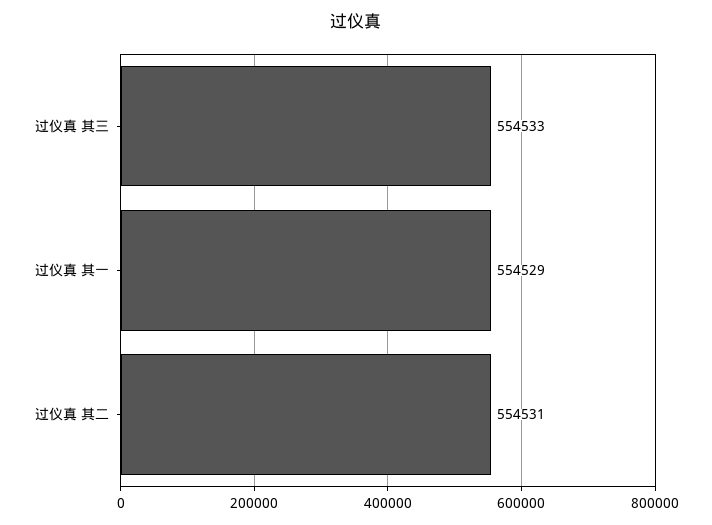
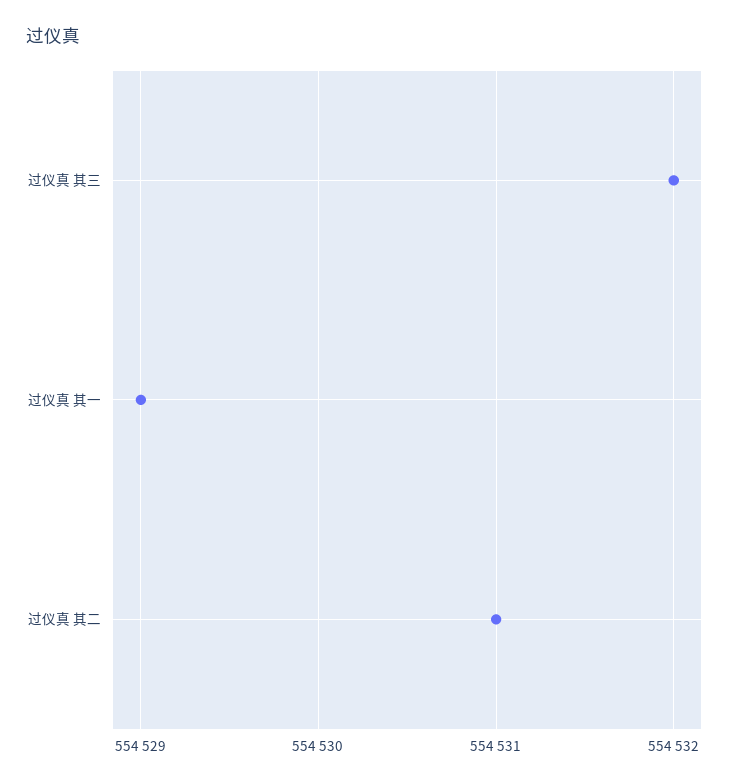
过仪真 其三: 554533 -> 554532

